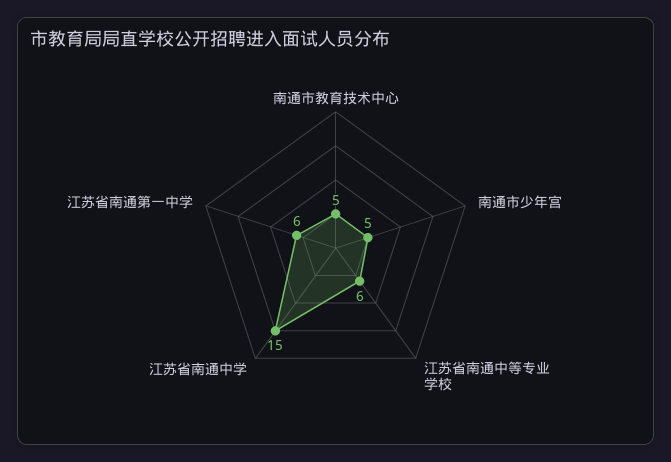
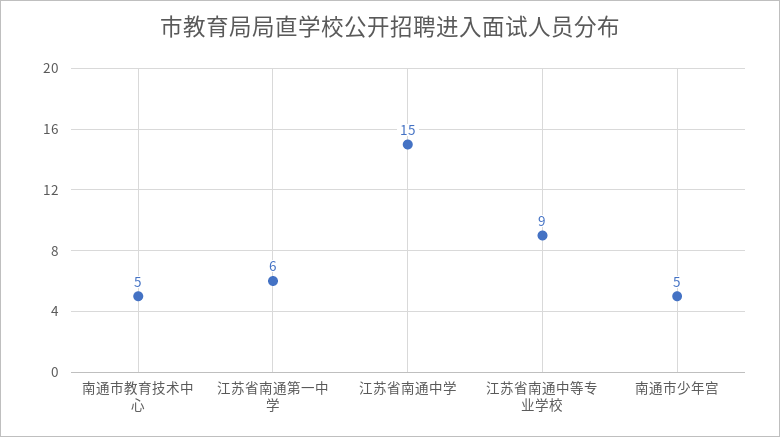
江苏省南通中等专业学校: 6 -> 9

